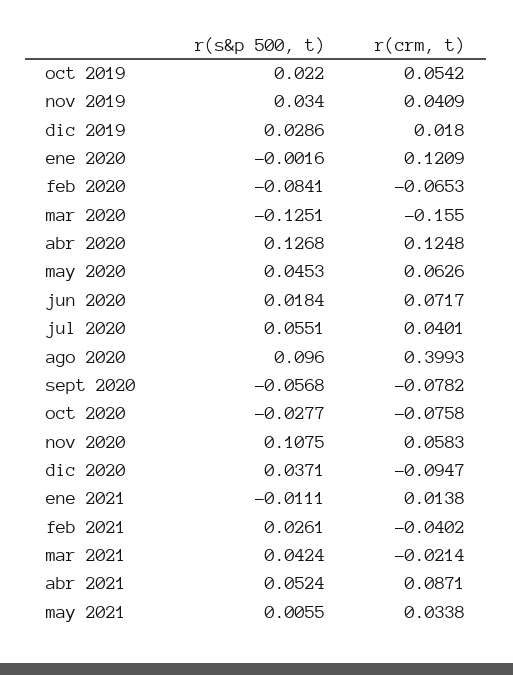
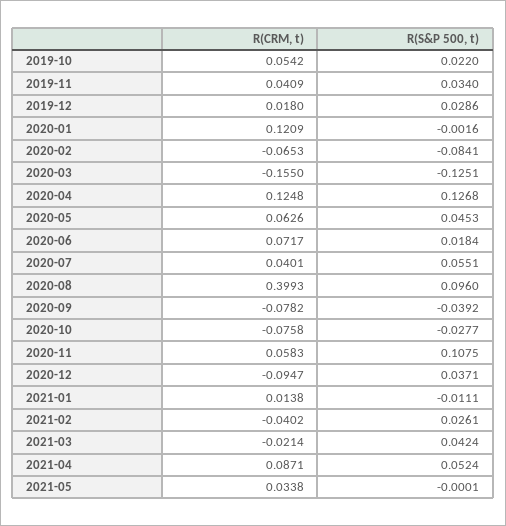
r(s&p 500, t), sept 2020: -0.0568 -> -0.0392
r(s&p 500, t), may 2021: 0.0055 -> -0.0001

